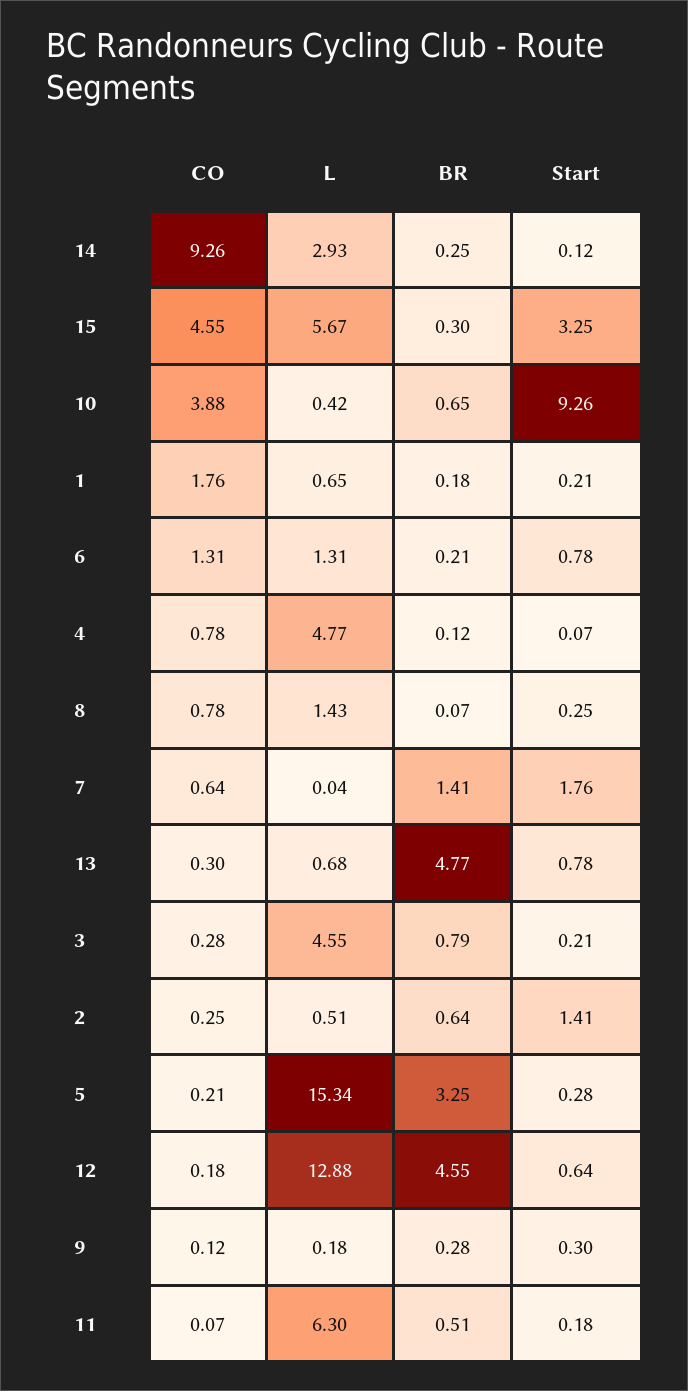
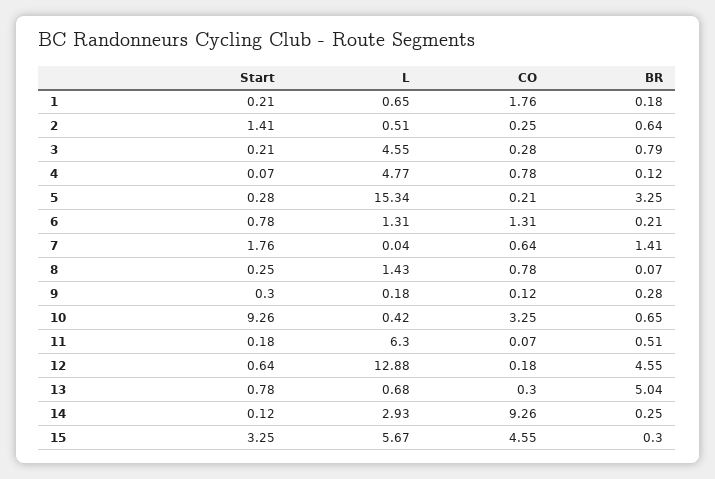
CO, 10: 3.88 -> 3.25
BR, 13: 4.77 -> 5.04

